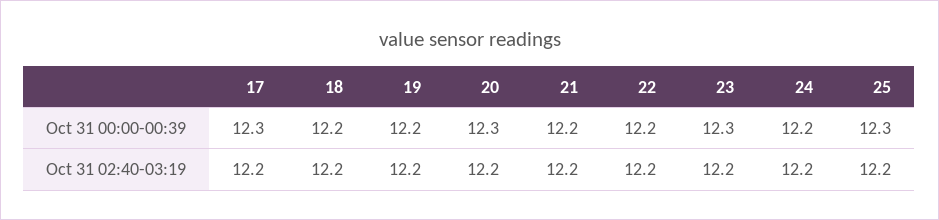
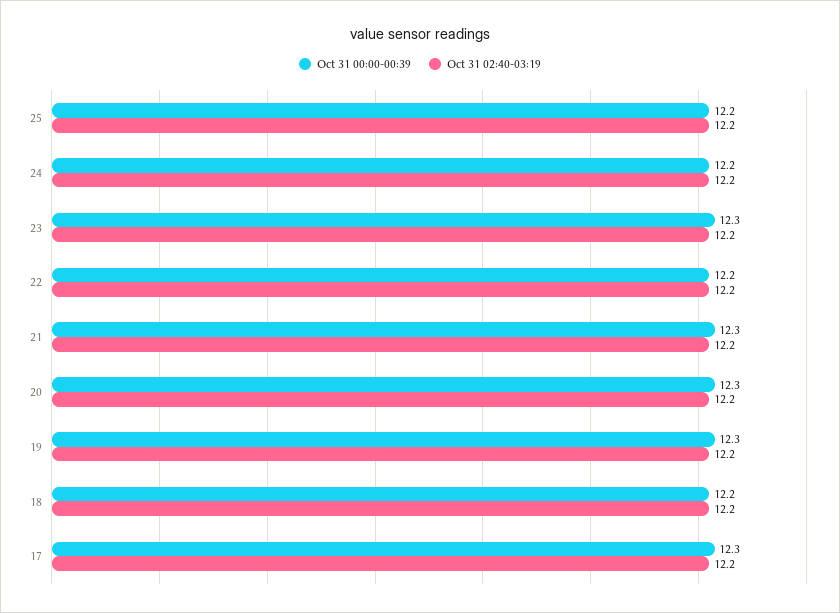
Oct 31 00:00-00:39, 19: 12.2 -> 12.3
Oct 31 00:00-00:39, 21: 12.2 -> 12.3
Oct 31 00:00-00:39, 25: 12.3 -> 12.2

